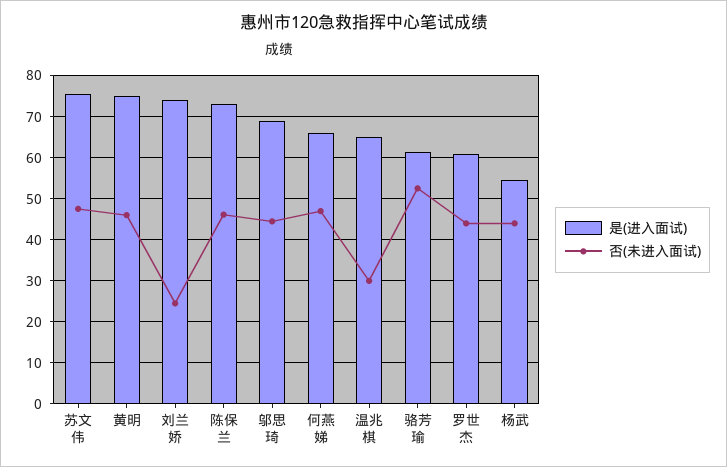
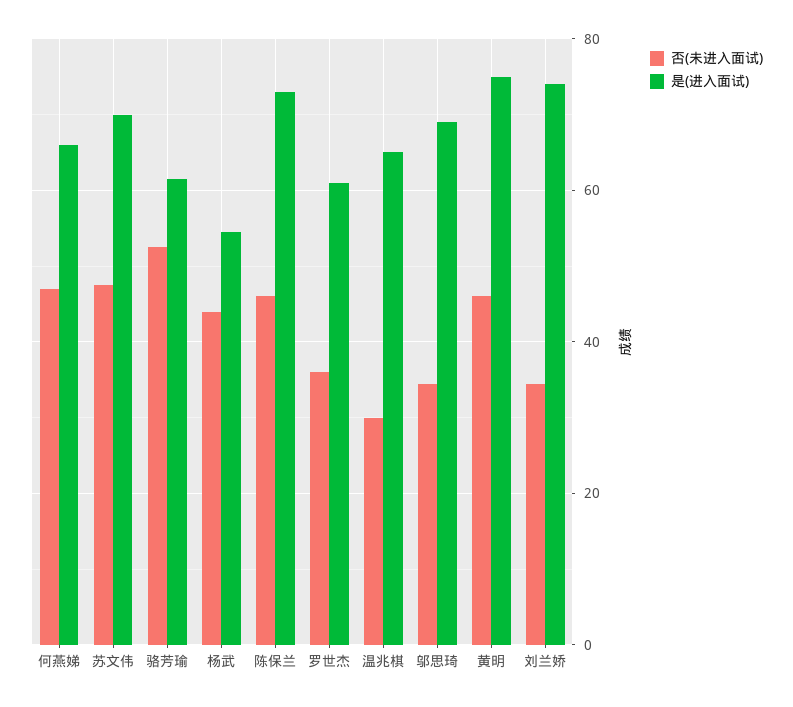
是(进入面试), 苏文伟: 76 -> 70
否(未进入面试), 刘兰娇: 24 -> 34
否(未进入面试), 邬思琦: 44 -> 34
否(未进入面试), 罗世杰: 44 -> 36

